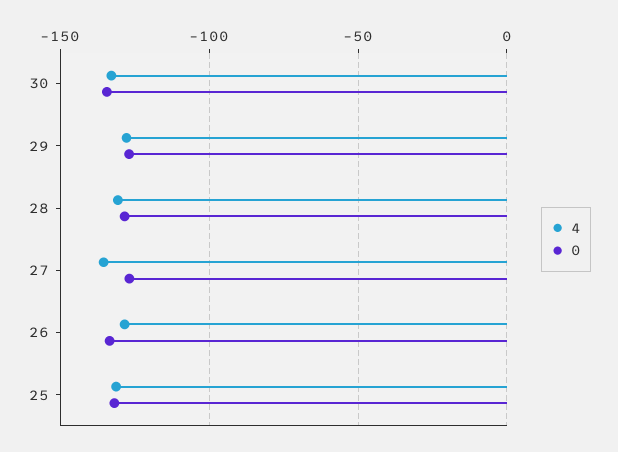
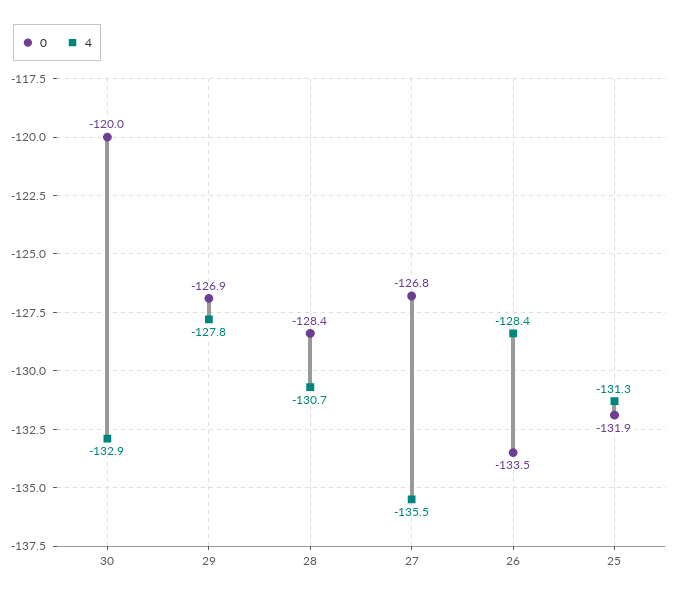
0, 30: -135 -> -120

